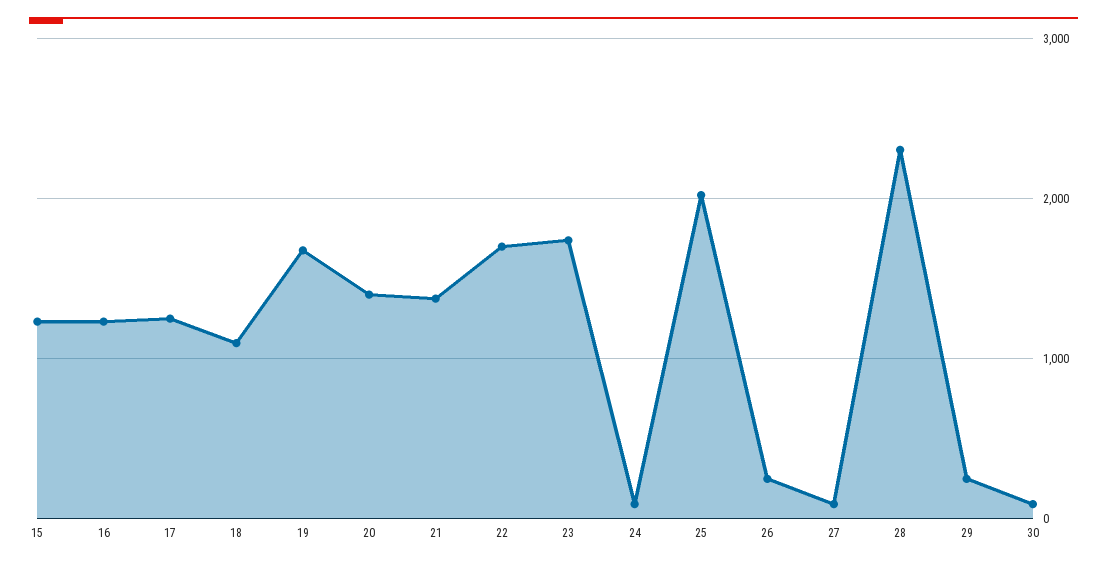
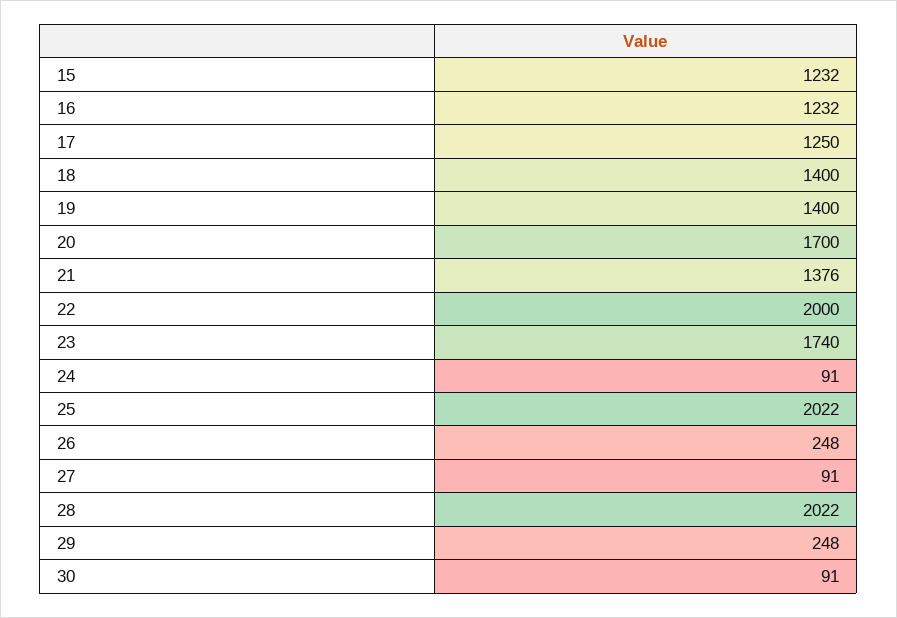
18: 1100 -> 1400
19: 1700 -> 1400
20: 1400 -> 1700
22: 1700 -> 2000
28: 2300 -> 2022

